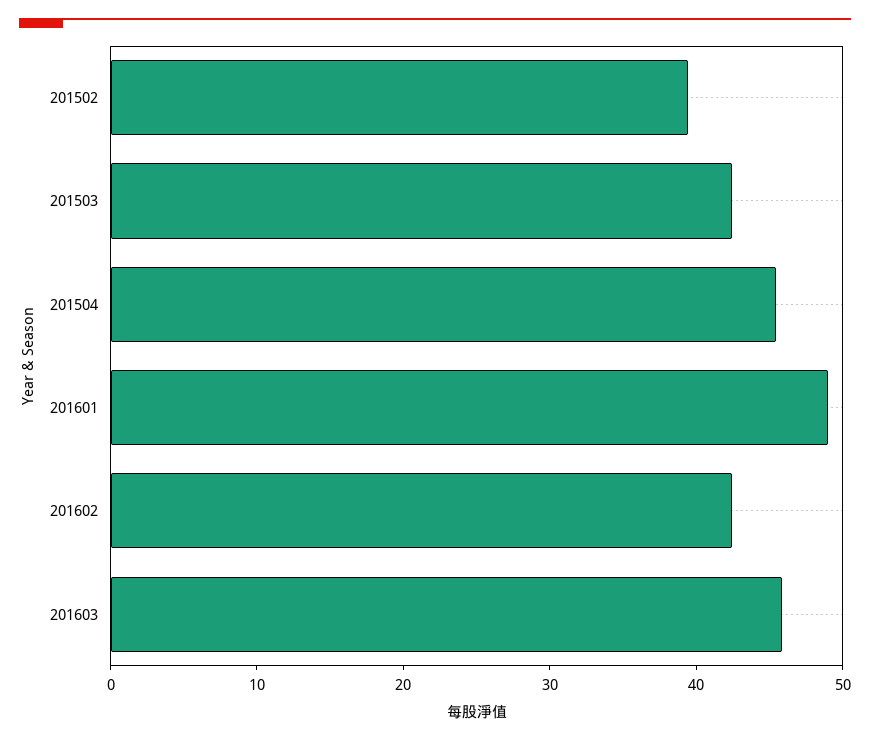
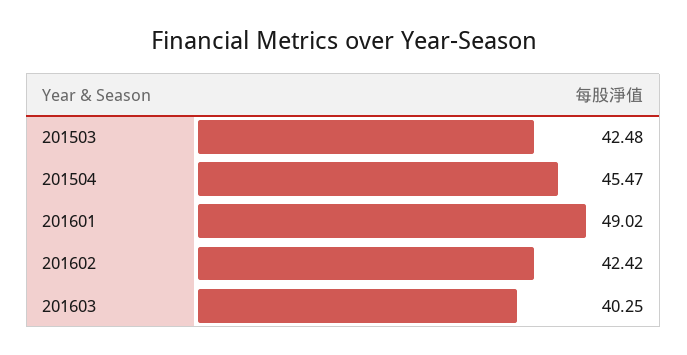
201502: 40 -> none
201603: 46 -> 40.25

